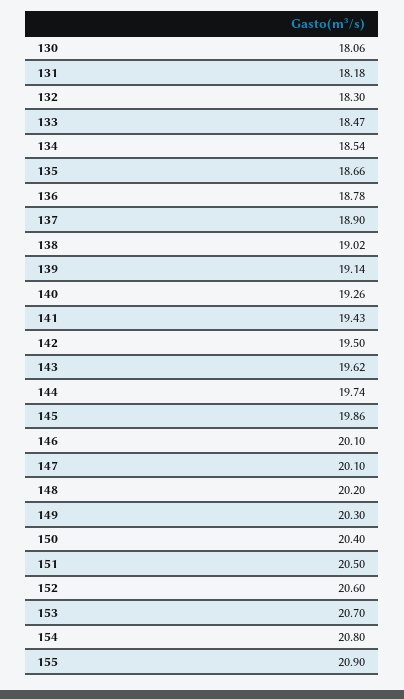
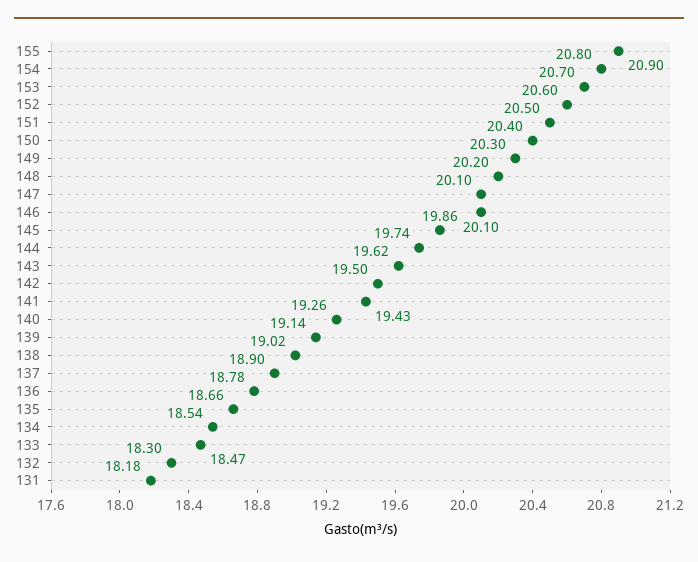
130: 18.06 -> none

